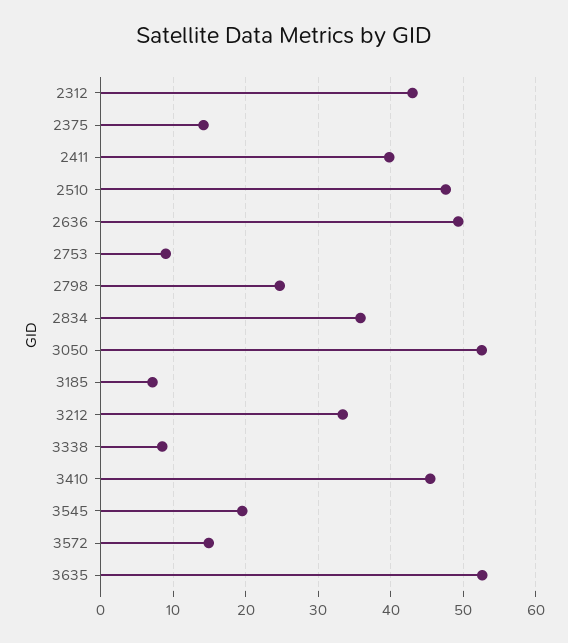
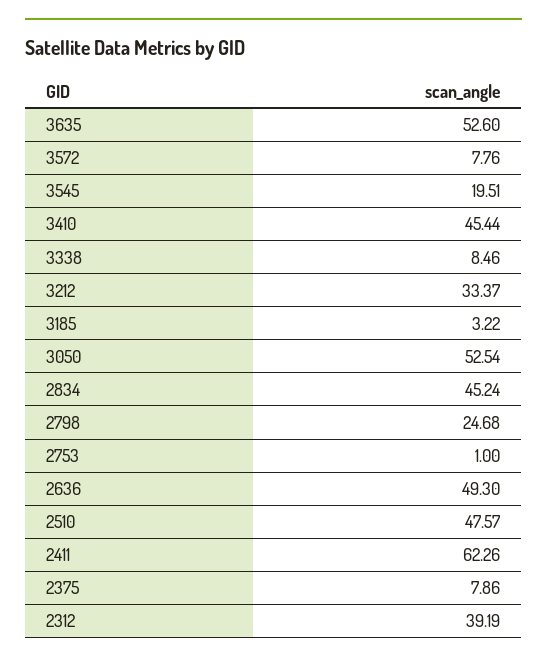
2312: 43 -> 39.19
2375: 14 -> 7.86
2411: 40 -> 62.26
2753: 9 -> 1
2834: 36 -> 45.24
3185: 7 -> 3.22
3572: 15 -> 7.76

